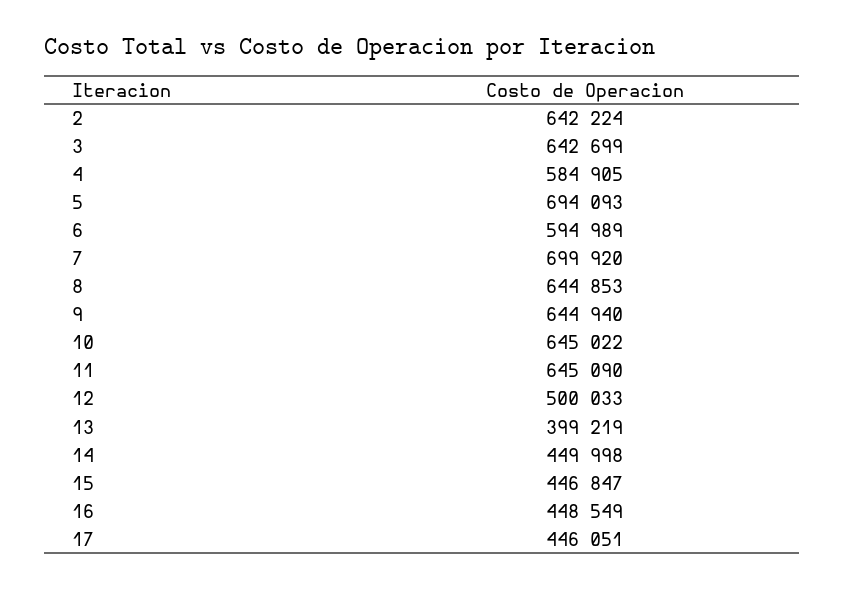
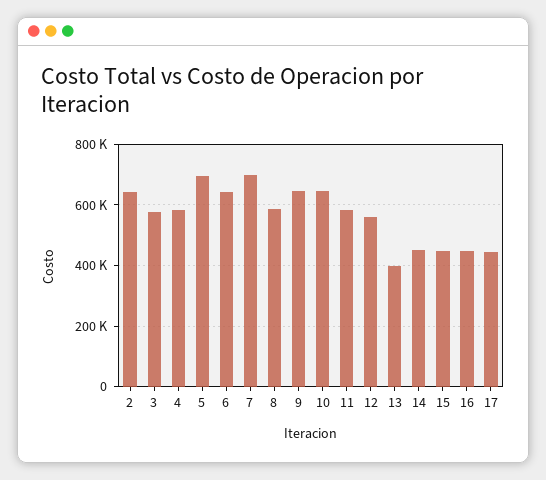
3: 642699 -> 580000
6: 594989 -> 640000
8: 644853 -> 580000
11: 645090 -> 580000
12: 500033 -> 560000

